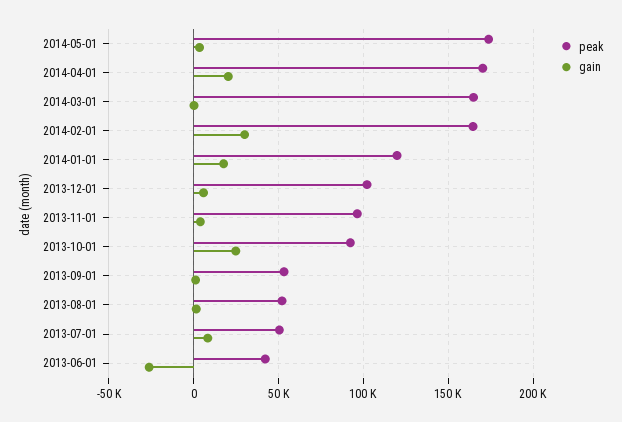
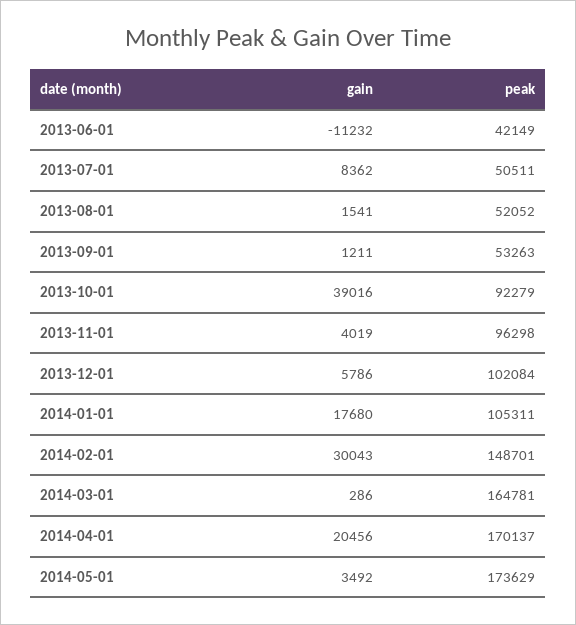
peak, 2014-02-01: 165000 -> 148701
peak, 2014-01-01: 120000 -> 105311
gain, 2013-10-01: 25000 -> 39016
gain, 2013-06-01: -25000 -> -11232

